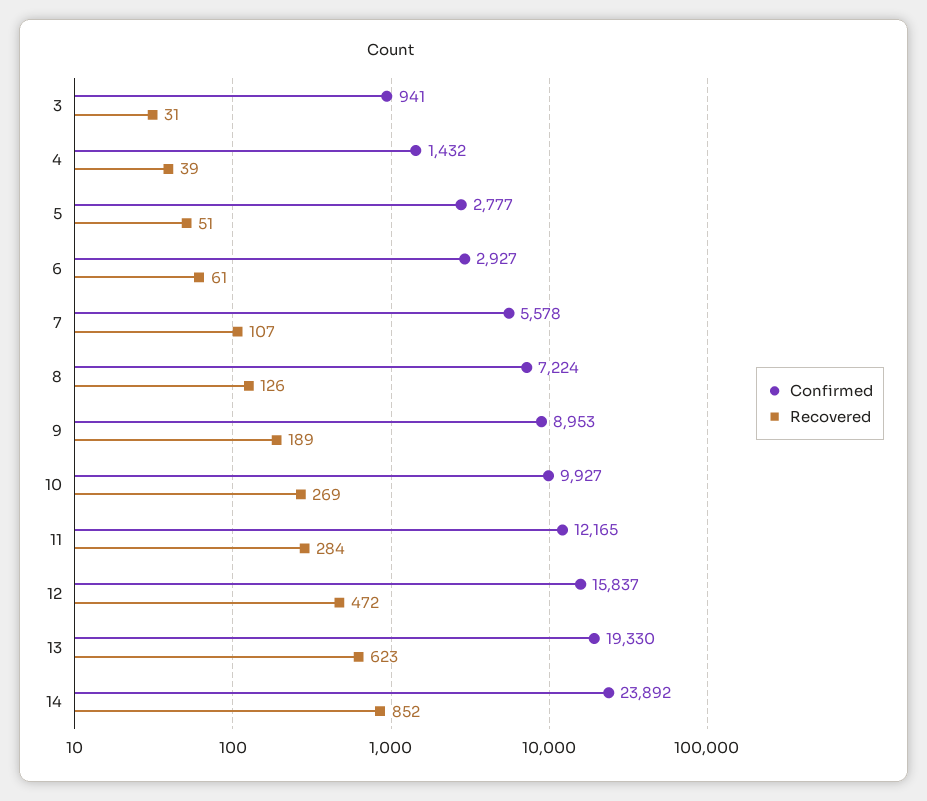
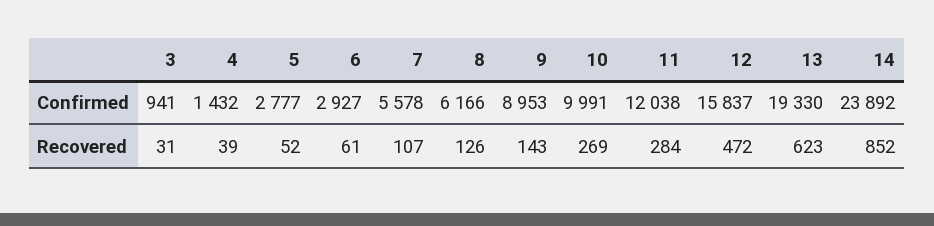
Recovered, 5: 51 -> 52
Confirmed, 8: 7224 -> 6166
Recovered, 9: 189 -> 143
Confirmed, 10: 9927 -> 9991
Confirmed, 11: 12165 -> 12038

